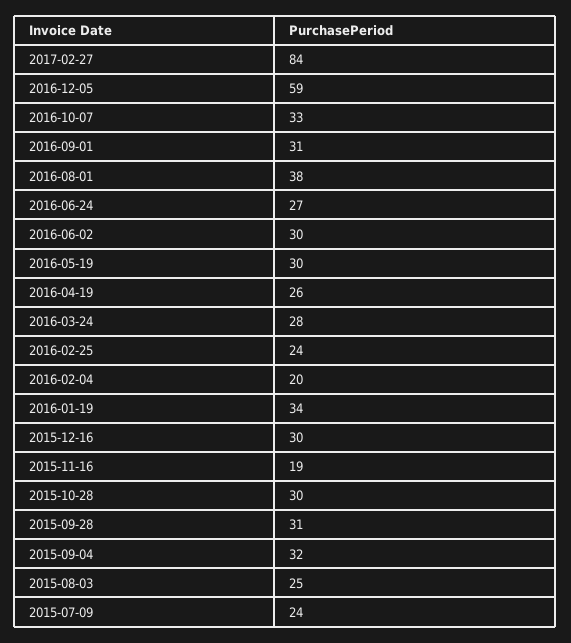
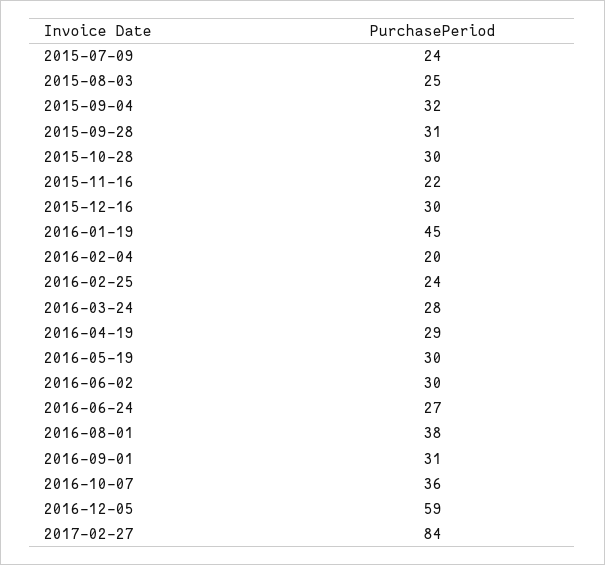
2016-10-07: 33 -> 36
2016-04-19: 26 -> 29
2016-01-19: 34 -> 45
2015-11-16: 19 -> 22

